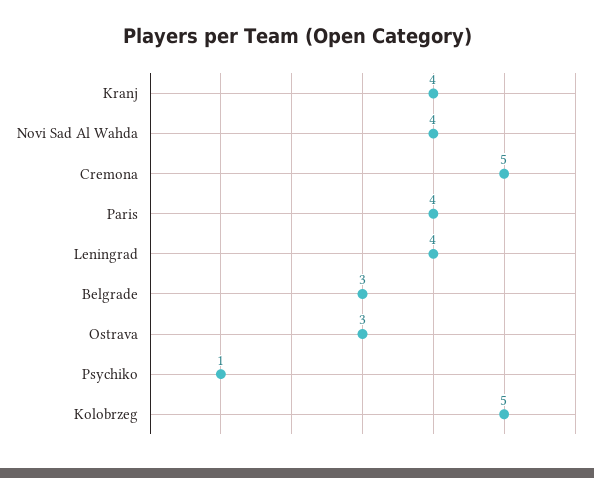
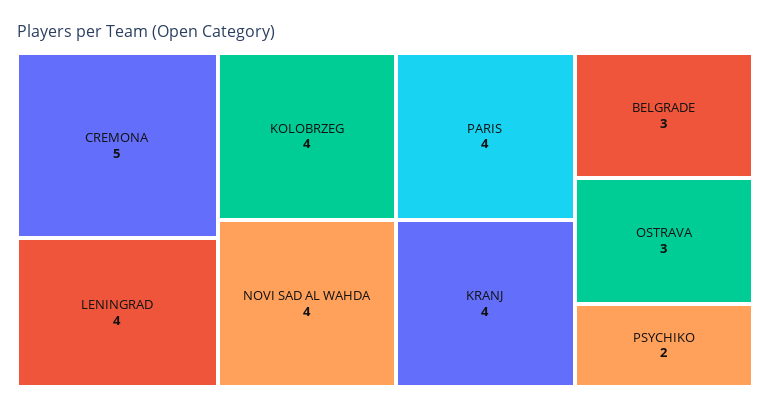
Psychiko: 1 -> 2
Kolobrzeg: 5 -> 4

